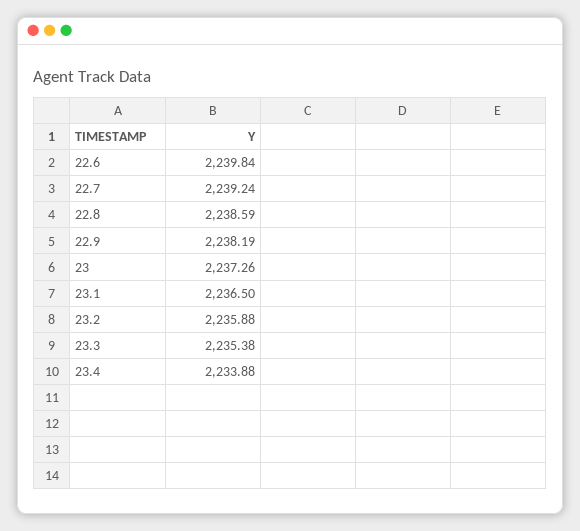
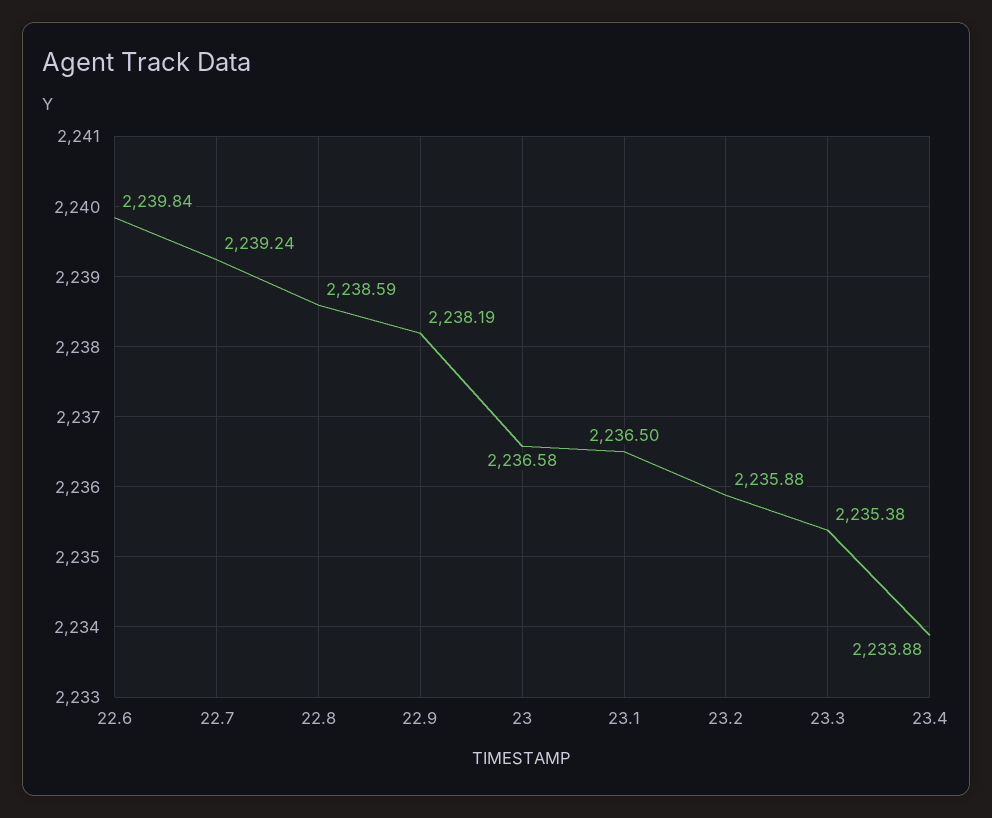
23: 2237.26 -> 2236.58

